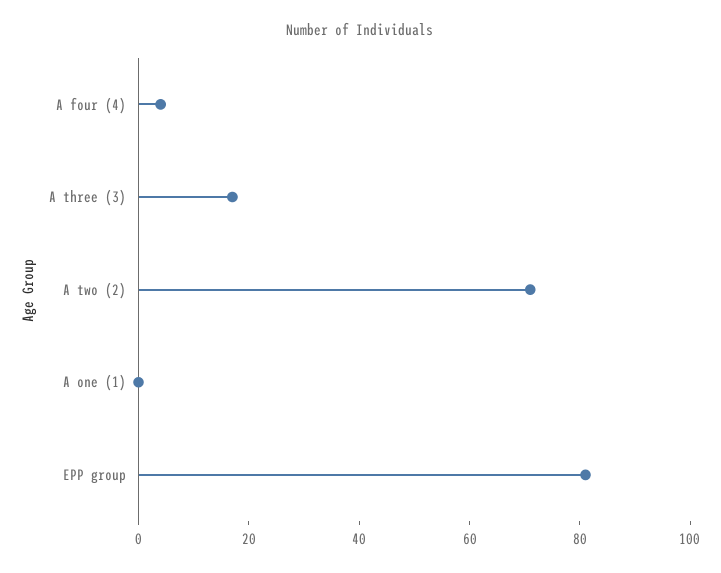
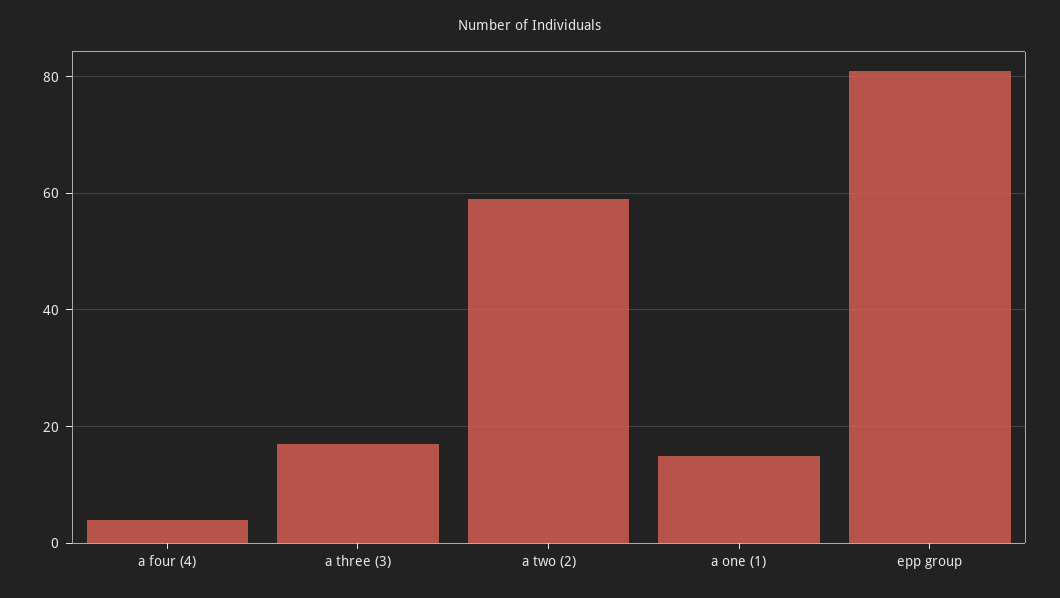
A two (2): 70 -> 60
A one (1): 0 -> 15

